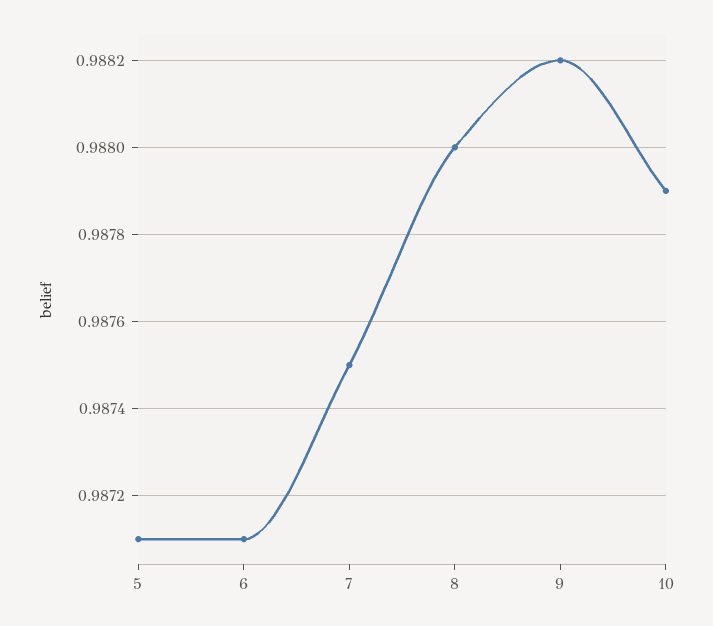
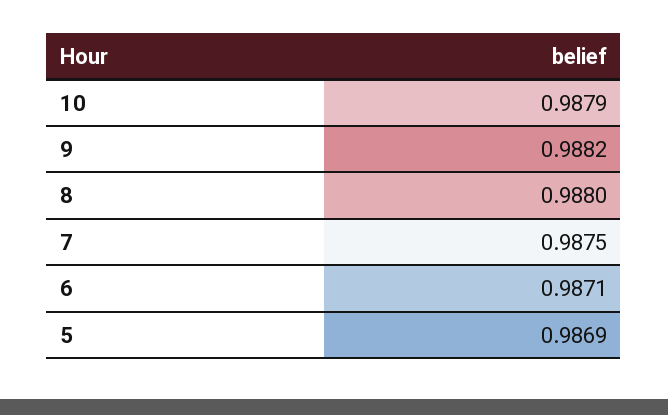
5: 0.9871 -> 0.9869

